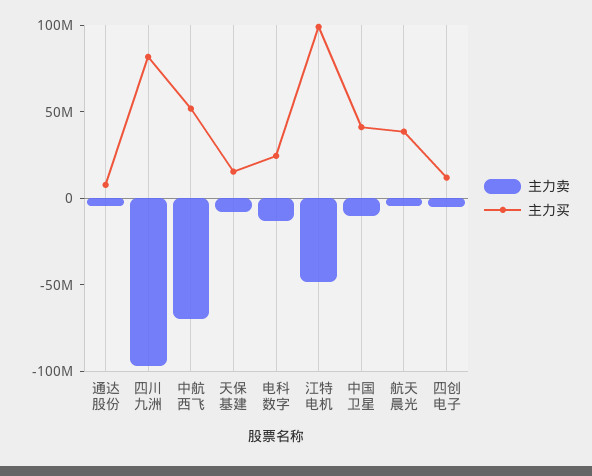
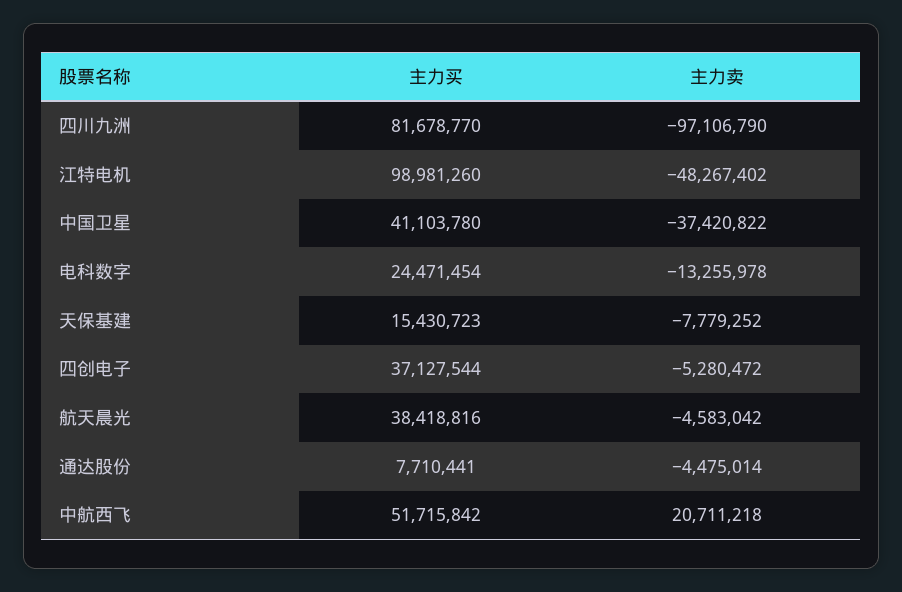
主力卖, 中航西飞: -70000000 -> 20711218
主力卖, 中国卫星: -10000000 -> -37420822
主力买, 四创电子: 10000000 -> 37127544

